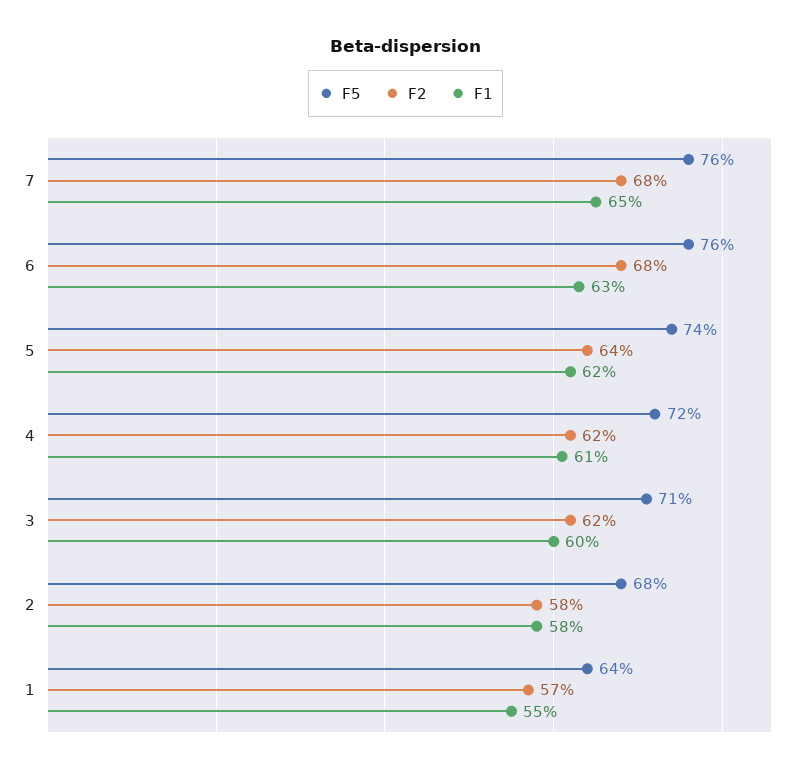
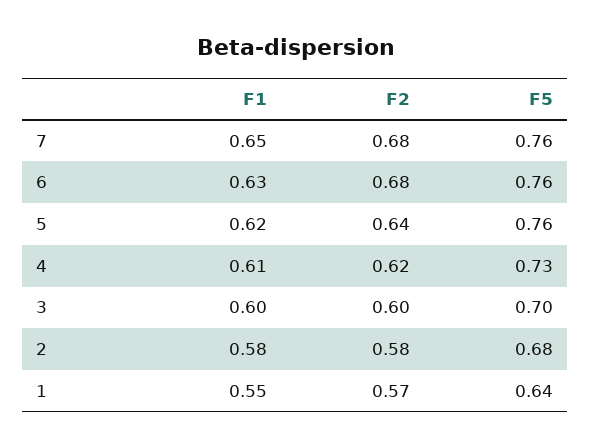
F5, 5: 0.74 -> 0.76
F5, 4: 0.72 -> 0.73
F5, 3: 0.71 -> 0.7
F2, 3: 0.62 -> 0.6

